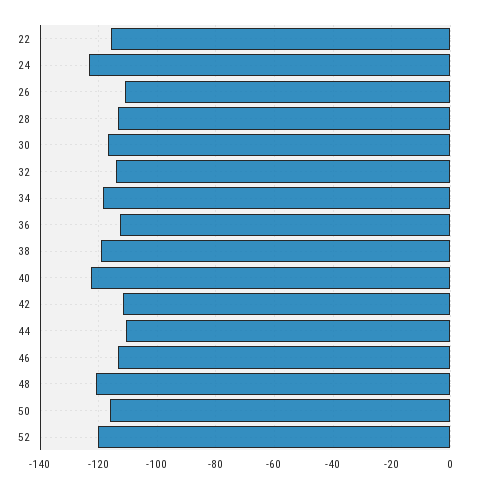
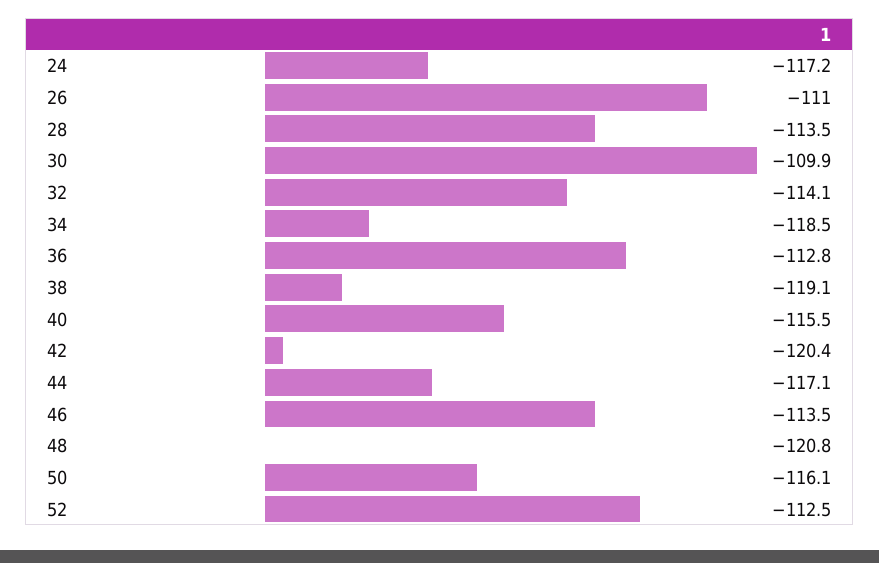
22: -115 -> none
24: -122.5 -> -117.2
30: -117.5 -> -109.9
40: -122.5 -> -115.5
42: -112.5 -> -120.4
44: -110 -> -117.1
52: -120 -> -112.5

